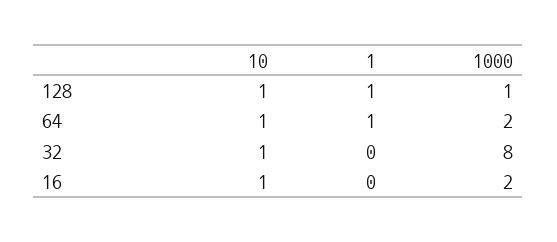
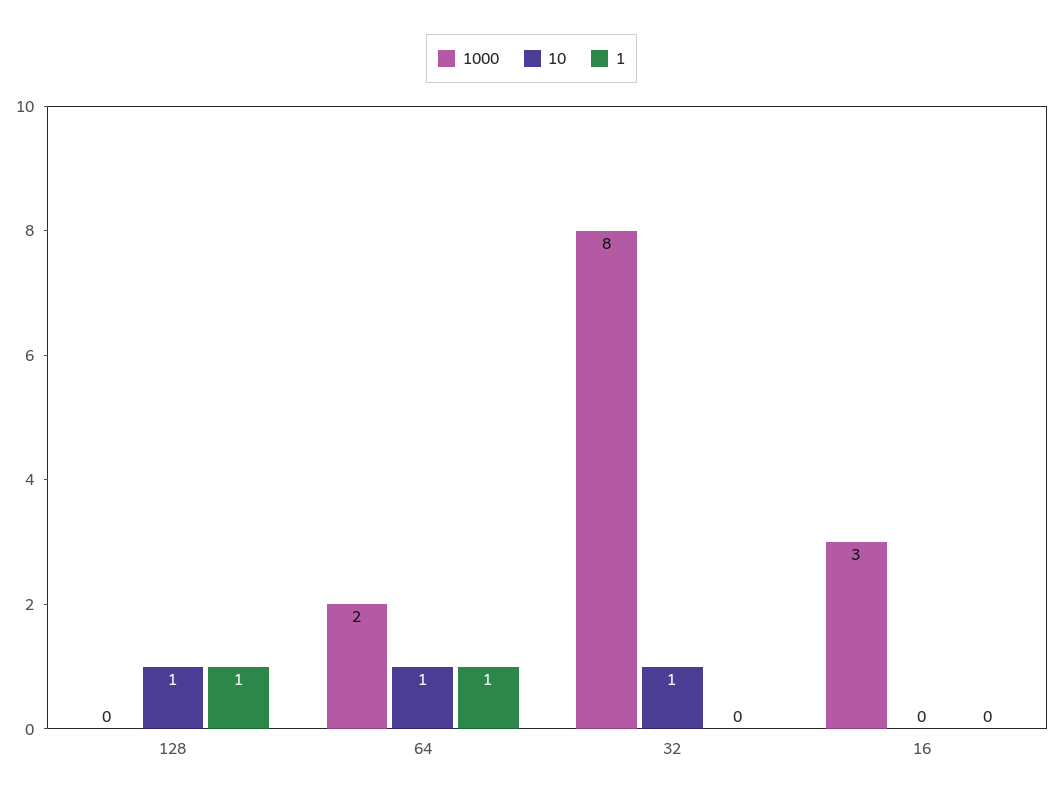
1000, 128: 1 -> 0
10, 16: 1 -> 0
1000, 16: 2 -> 3

